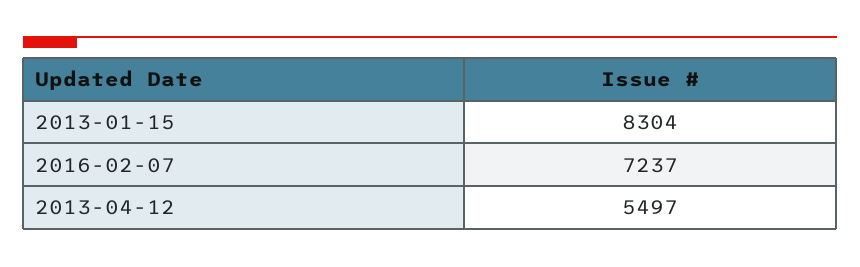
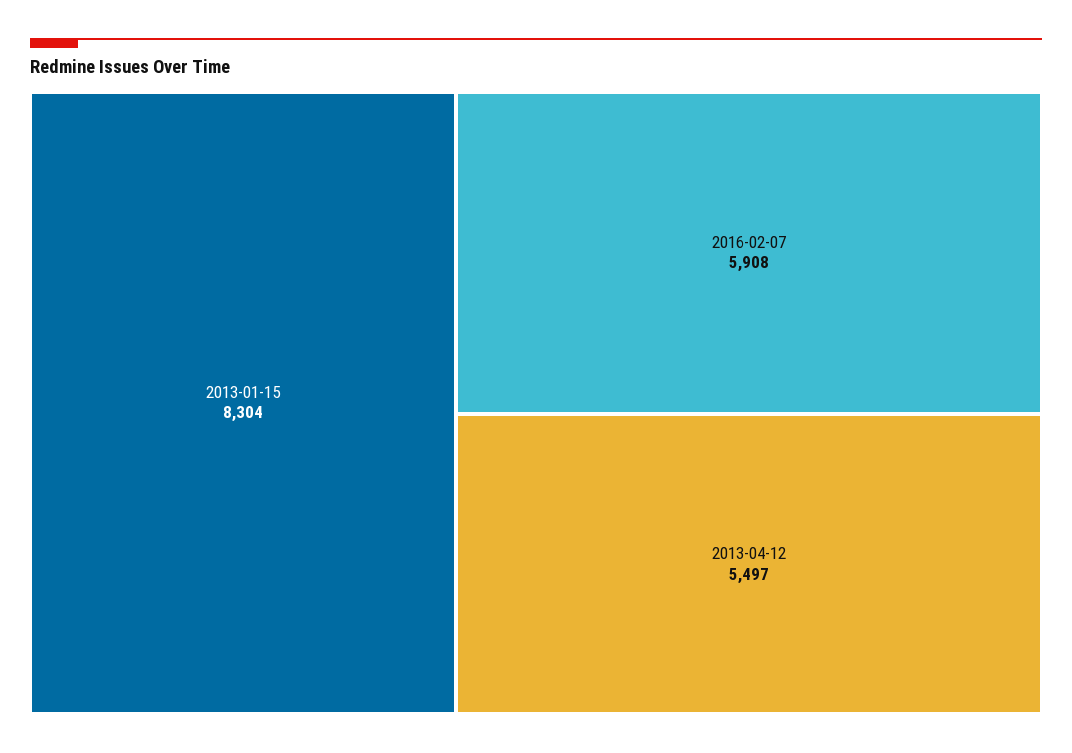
2016-02-07: 7237 -> 5908

